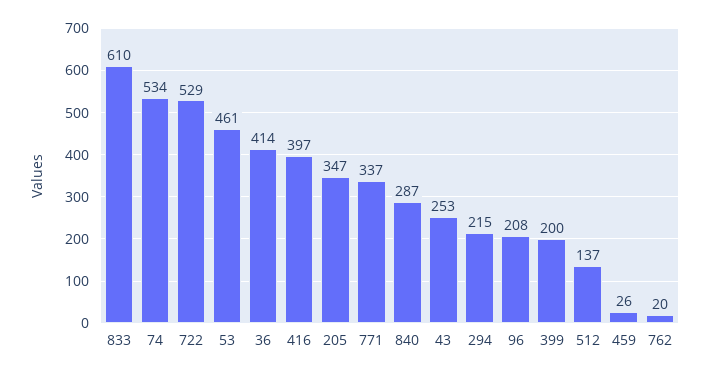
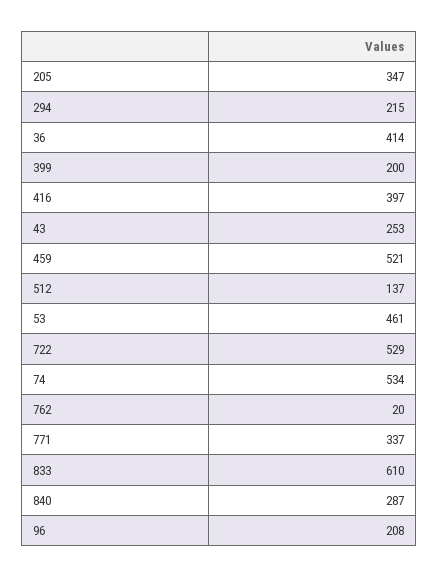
459: 26 -> 521

